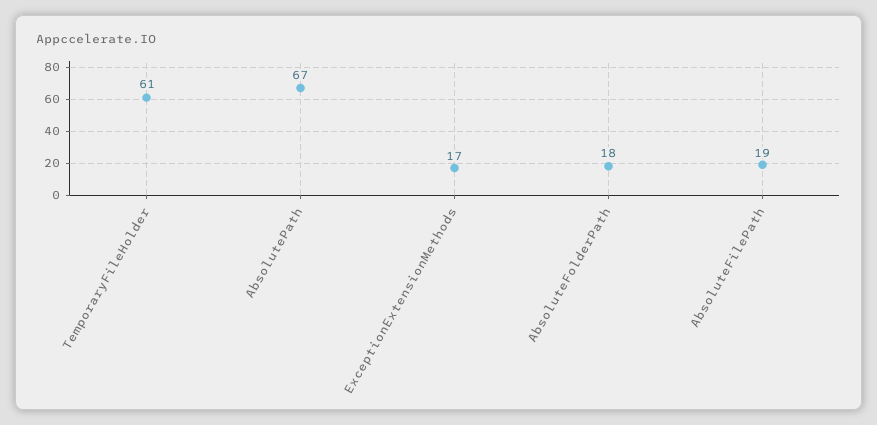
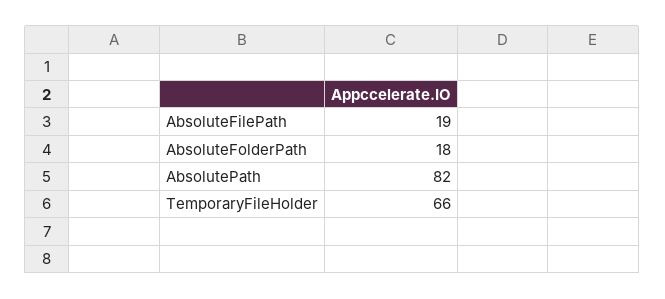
TemporaryFileHolder: 61 -> 66
AbsolutePath: 67 -> 82
ExceptionExtensionMethods: 17 -> none

